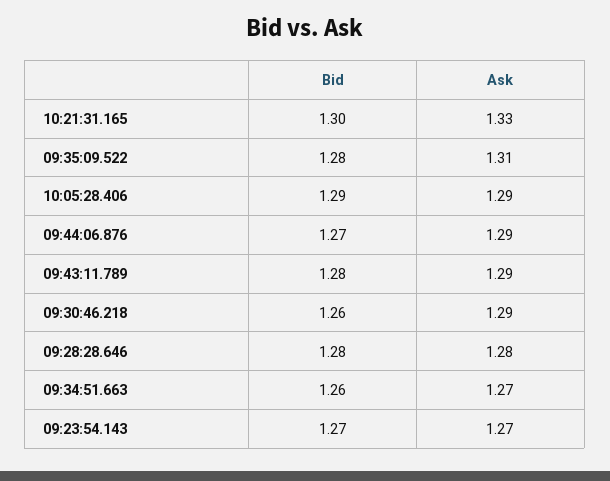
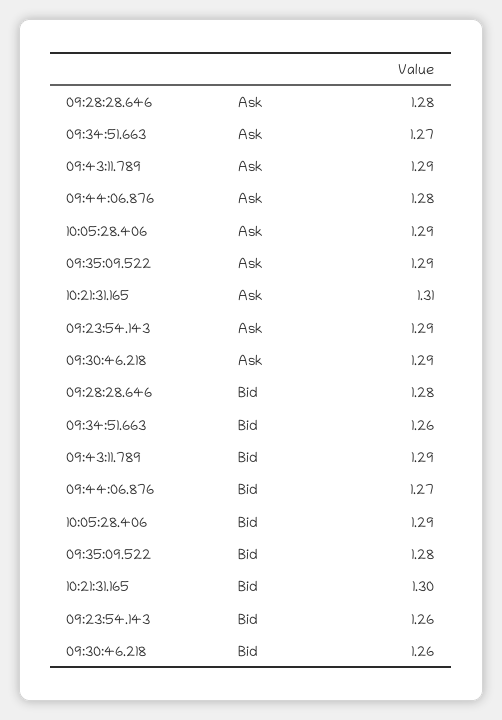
Ask, 10:21:31.165: 1.33 -> 1.31
Ask, 09:35:09.522: 1.31 -> 1.29
Ask, 09:44:06.876: 1.29 -> 1.28
Bid, 09:43:11.789: 1.28 -> 1.29
Bid, 09:23:54.143: 1.27 -> 1.26
Ask, 09:23:54.143: 1.27 -> 1.29

